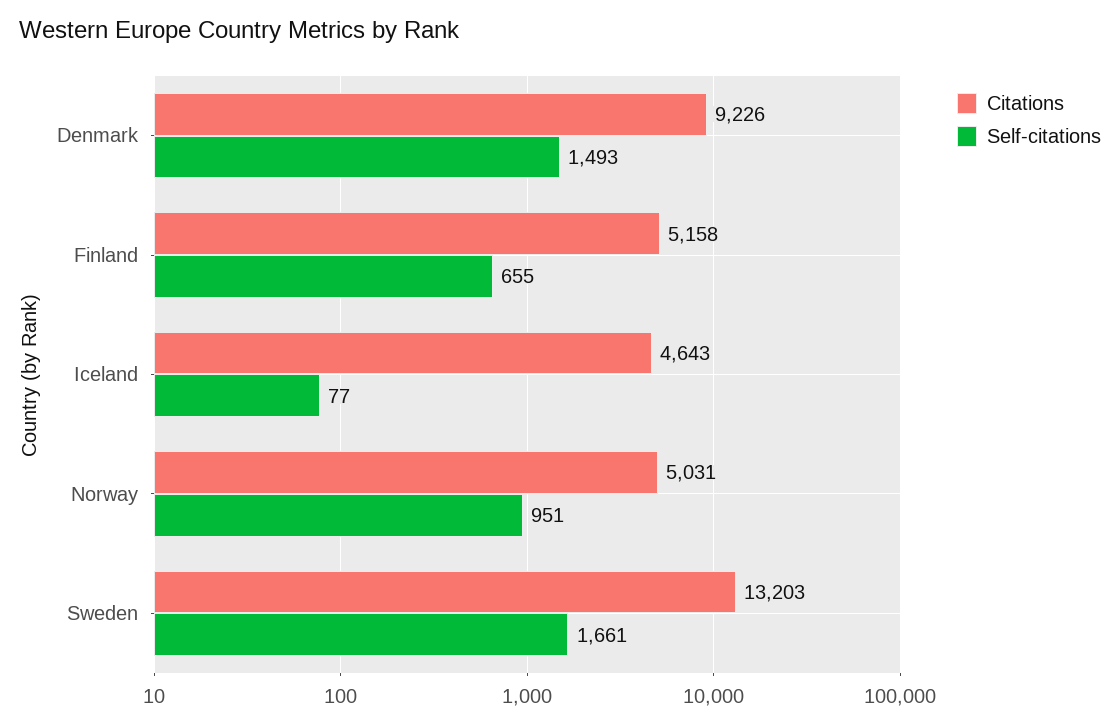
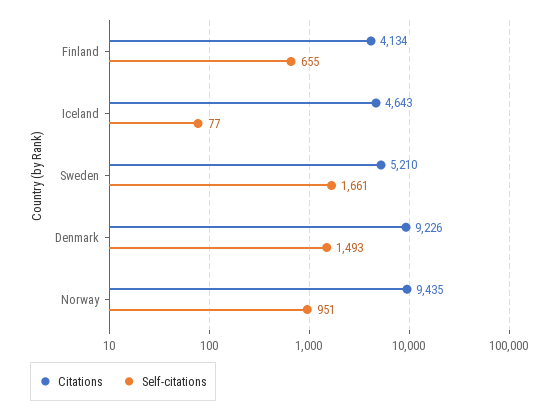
Citations, Finland: 5158 -> 4134
Citations, Norway: 5031 -> 9435
Citations, Sweden: 13203 -> 5210

